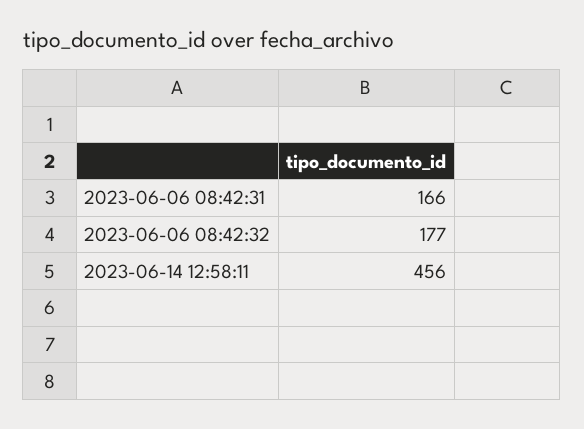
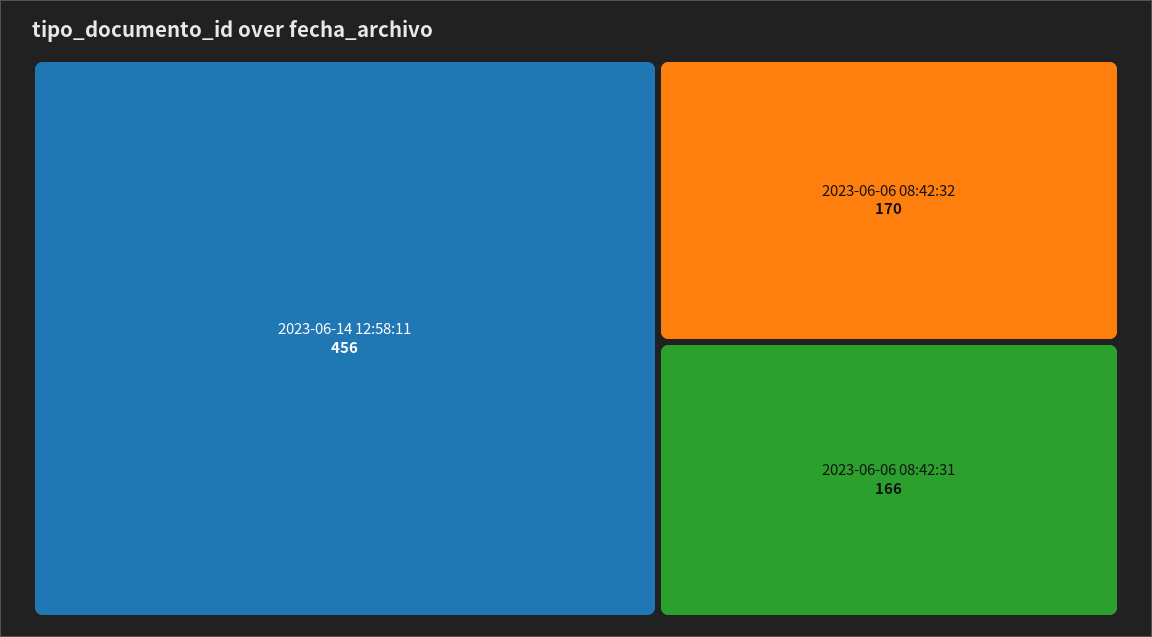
2023-06-06 08:42:32: 177 -> 170

